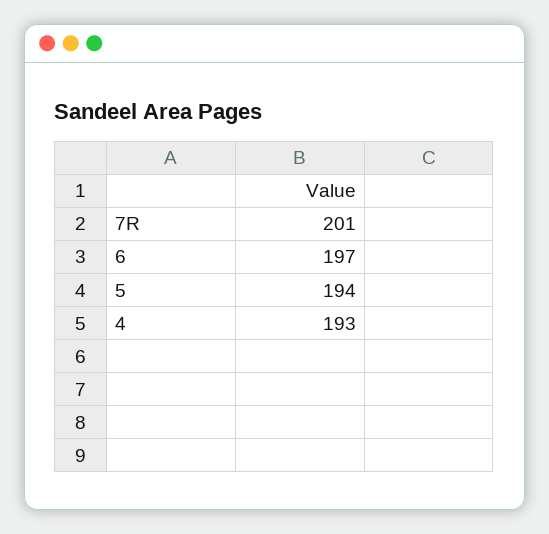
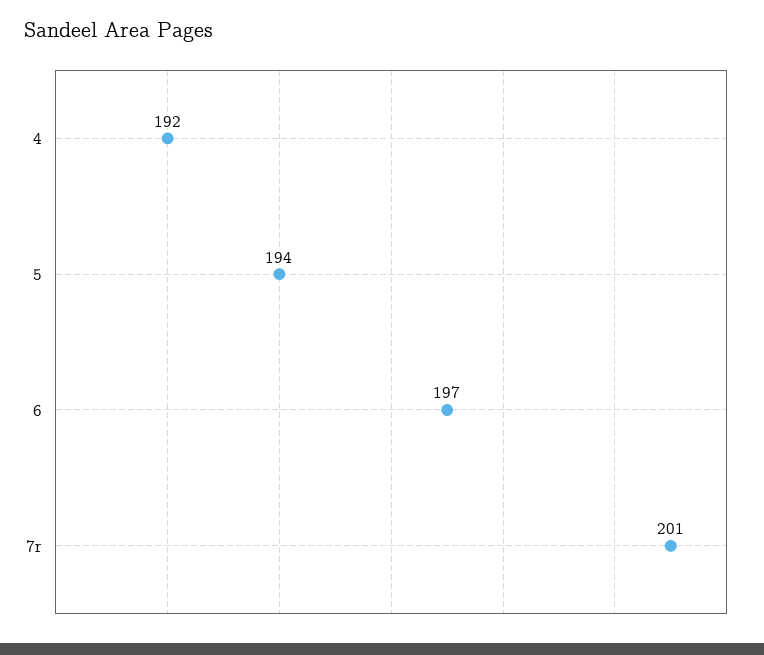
4: 193 -> 192

